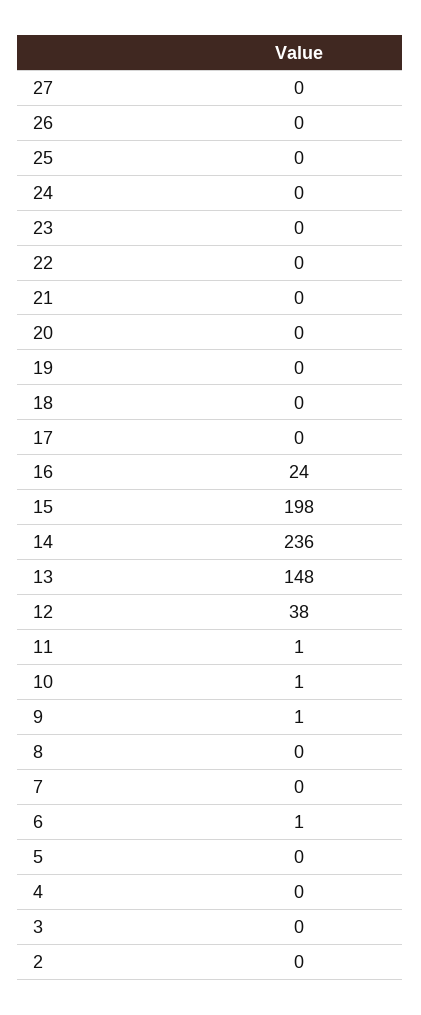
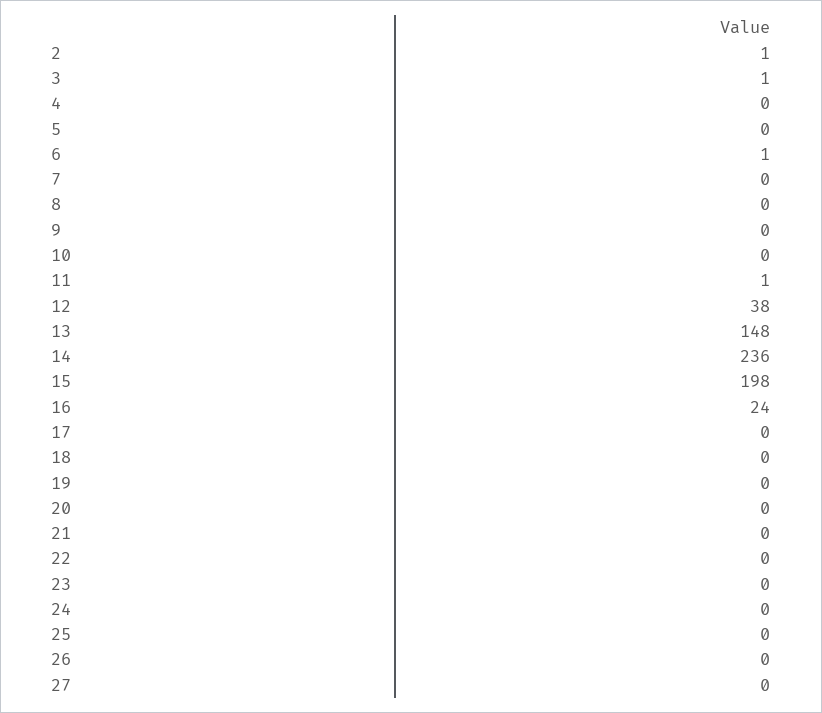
10: 1 -> 0
9: 1 -> 0
3: 0 -> 1
2: 0 -> 1

